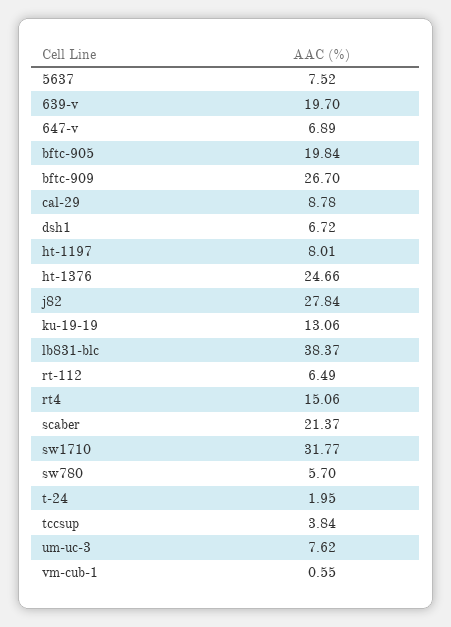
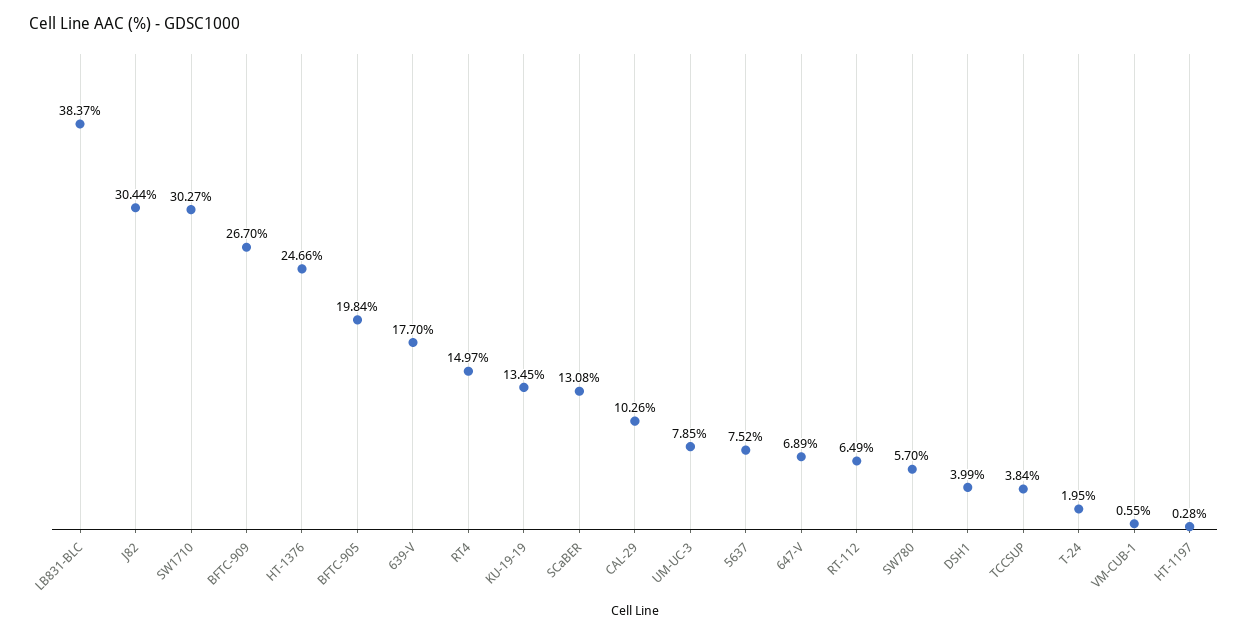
639-v: 19.7 -> 17.7
cal-29: 8.78 -> 10.26
dsh1: 6.72 -> 3.99
ht-1197: 8.01 -> 0.28
j82: 27.84 -> 30.44
ku-19-19: 13.06 -> 13.45
rt4: 15.06 -> 14.97
scaber: 21.37 -> 13.08
sw1710: 31.77 -> 30.27
um-uc-3: 7.62 -> 7.85

